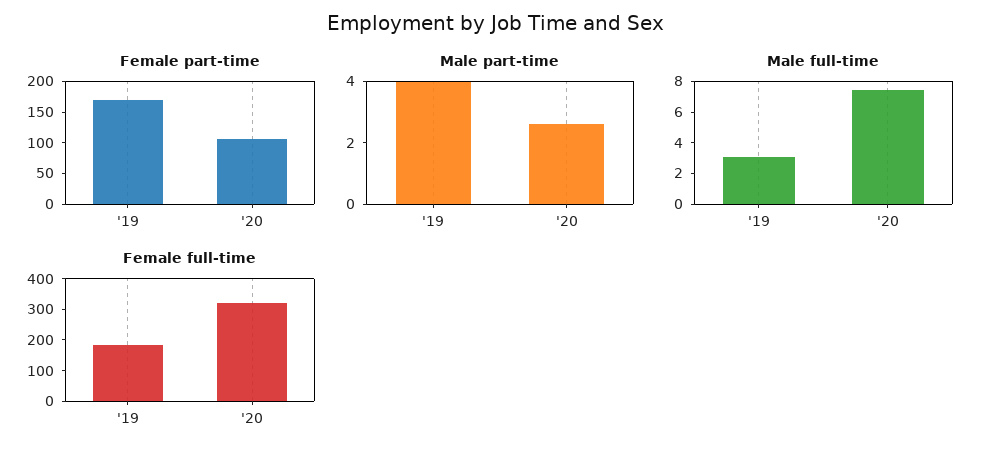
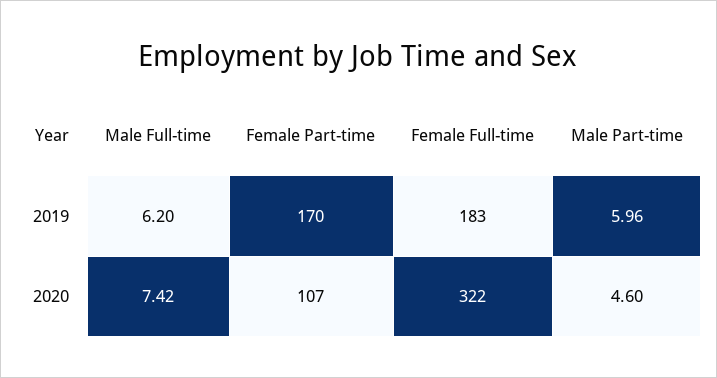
Male part-time, '19: 4 -> 5.96
Male part-time, '20: 2.5 -> 4.6
Male full-time, '19: 3 -> 6.2

